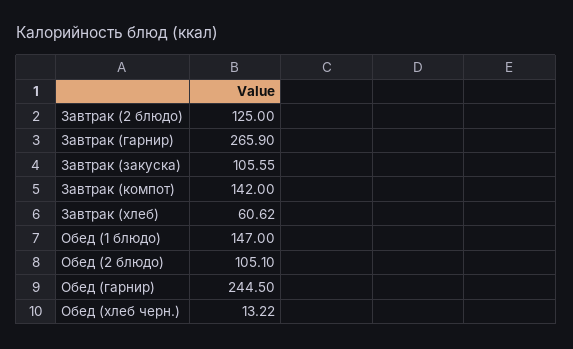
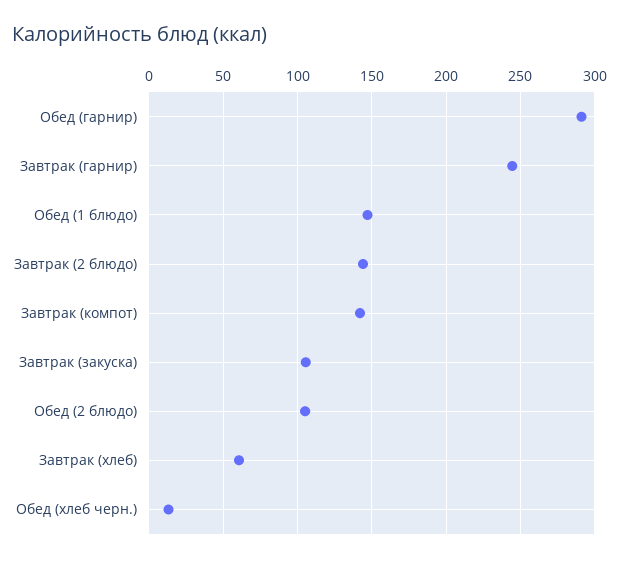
Завтрак (2 блюдо): 125 -> 145
Завтрак (гарнир): 265.9 -> 245
Обед (гарнир): 244.5 -> 290

